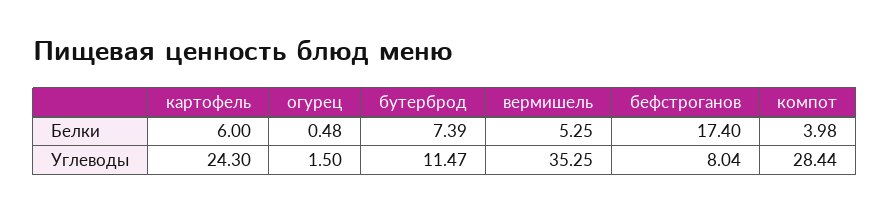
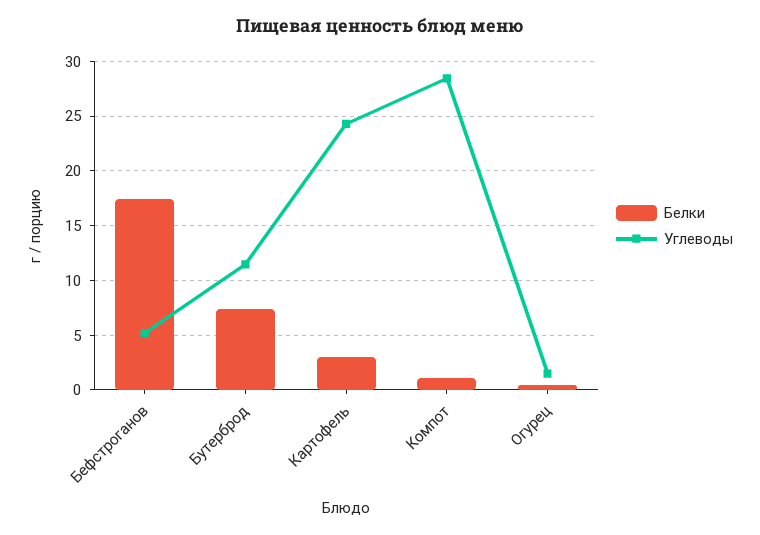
Белки, картофель: 6 -> 3
Белки, вермишель: 5.25 -> none
Белки, компот: 3.98 -> 1
Углеводы, вермишель: 35.25 -> none
Углеводы, бефстроганов: 8.04 -> 5

